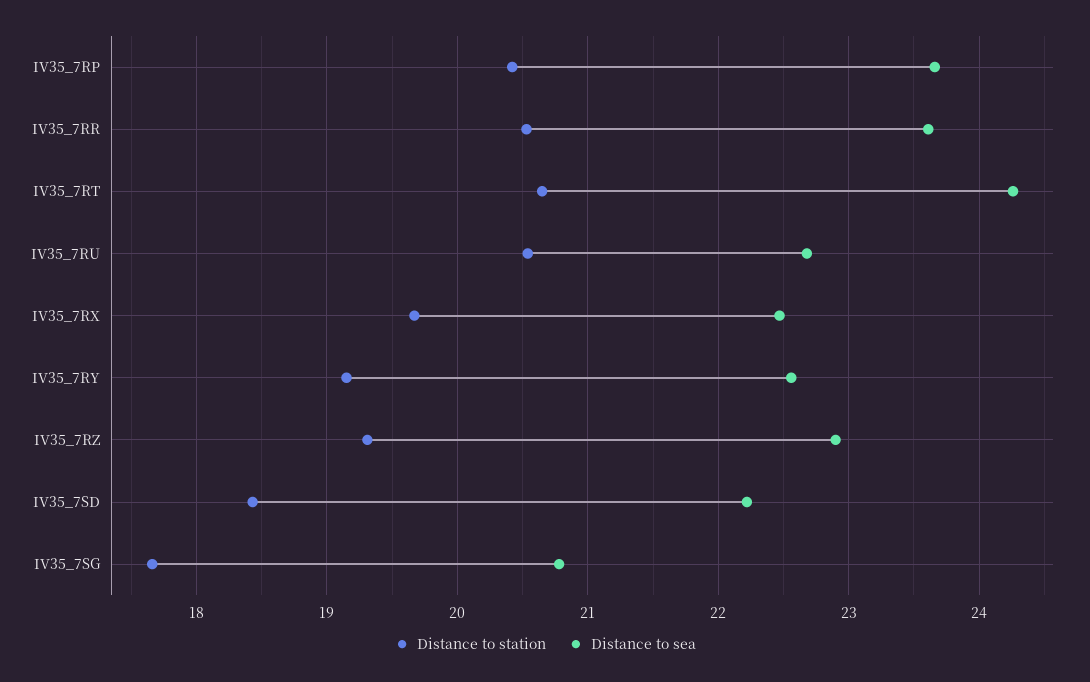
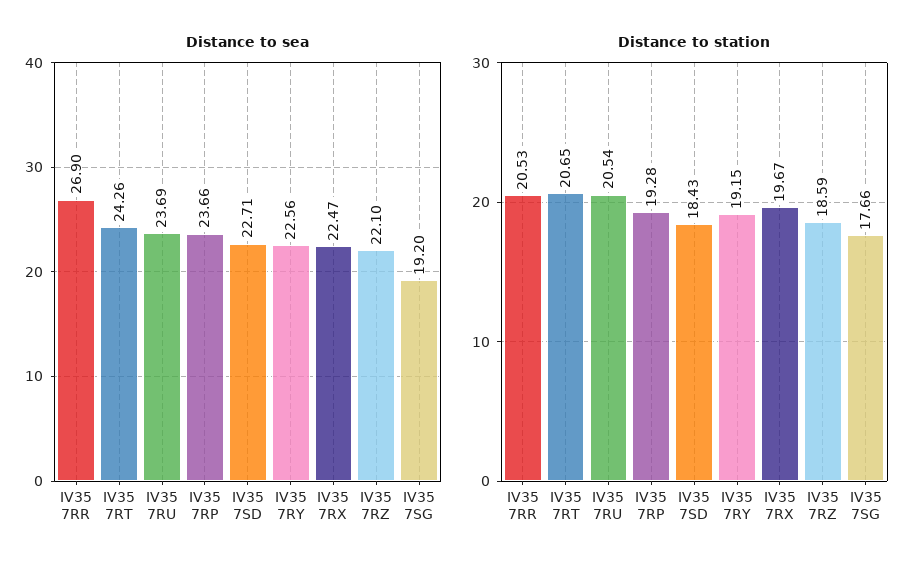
Distance to station, IV35_7RP: 20.4 -> 19.28
Distance to sea, IV35_7RR: 23.6 -> 26.9
Distance to sea, IV35_7RU: 22.7 -> 23.69
Distance to station, IV35_7RZ: 19.3 -> 18.59
Distance to sea, IV35_7RZ: 22.9 -> 22.1
Distance to sea, IV35_7SD: 22.2 -> 22.71
Distance to sea, IV35_7SG: 20.8 -> 19.2

